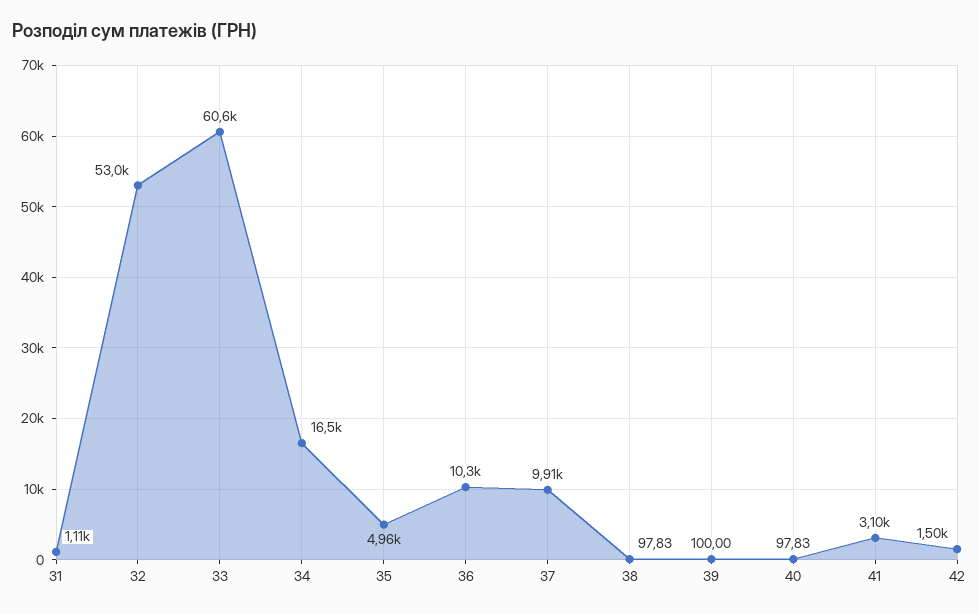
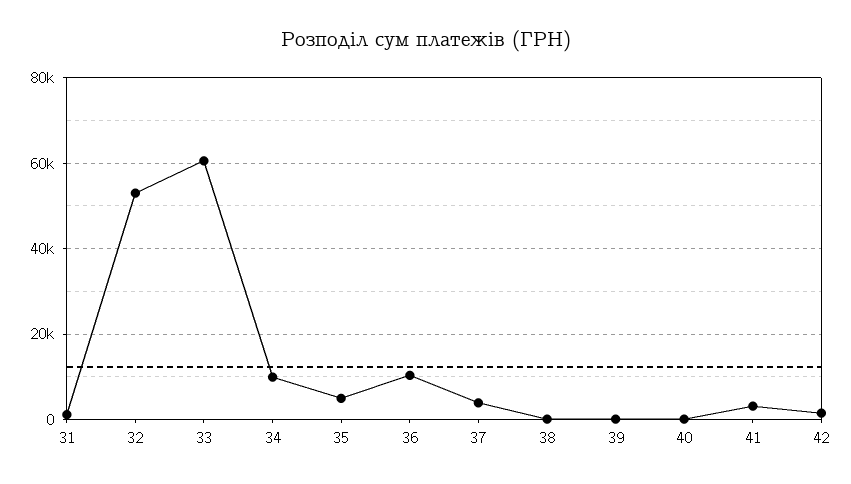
34: 16500 -> 10000
37: 9910 -> 4000

